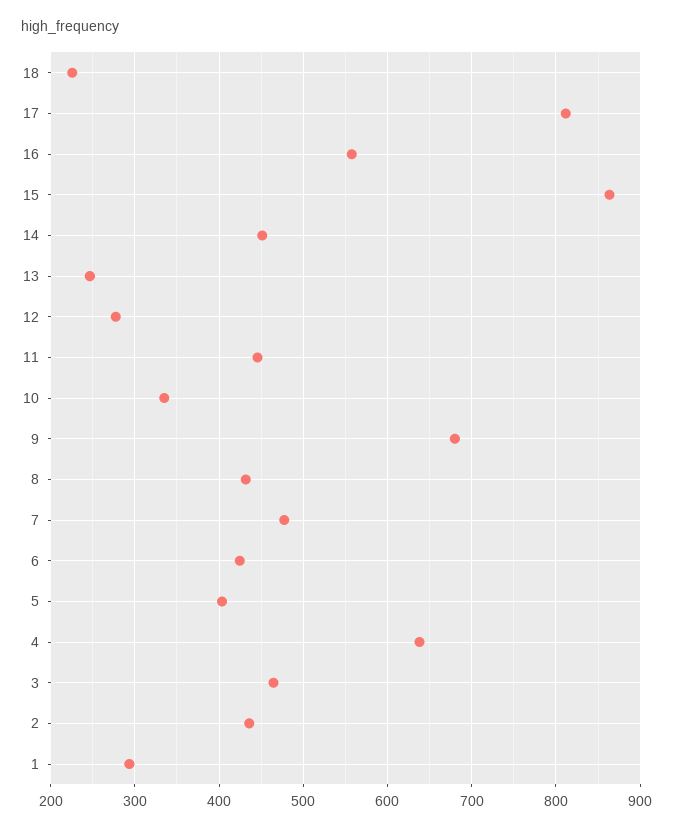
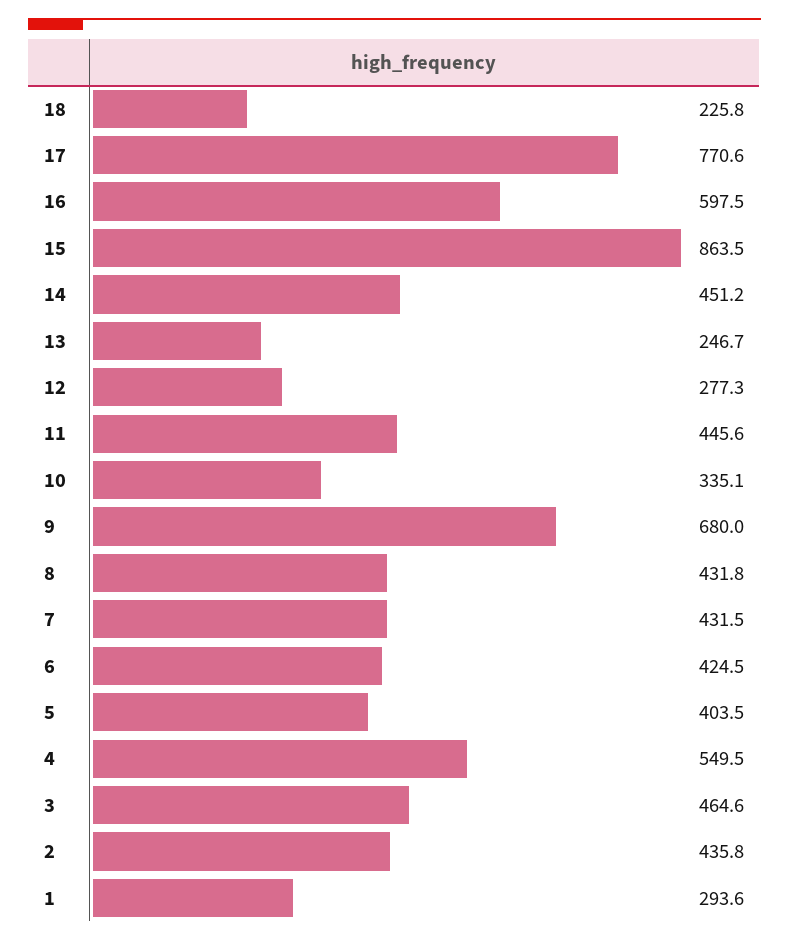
17: 810 -> 770.6
16: 560 -> 597.5
7: 480 -> 431.5
4: 640 -> 549.5

